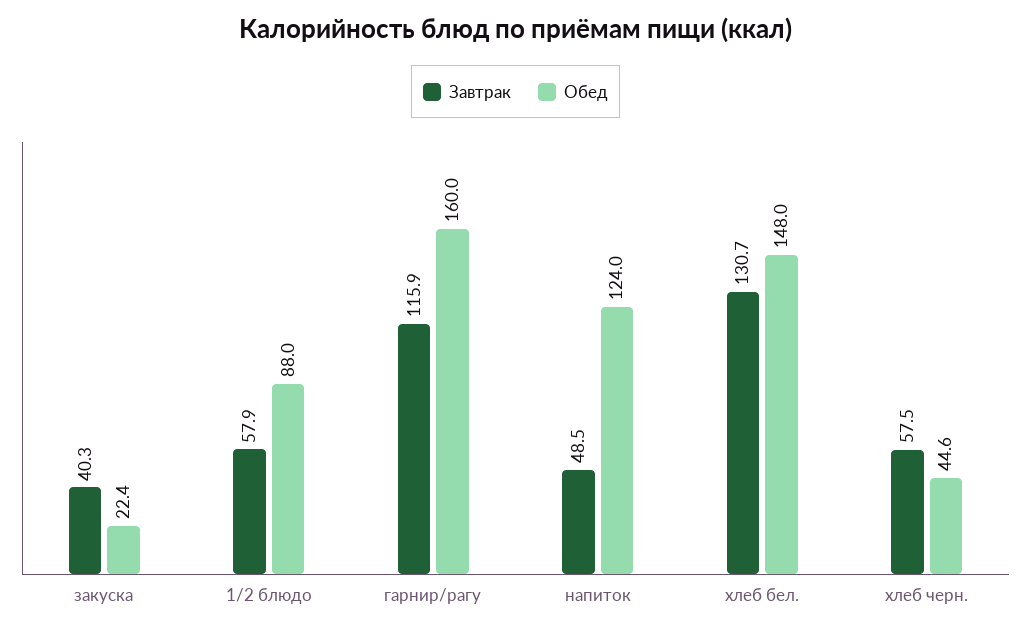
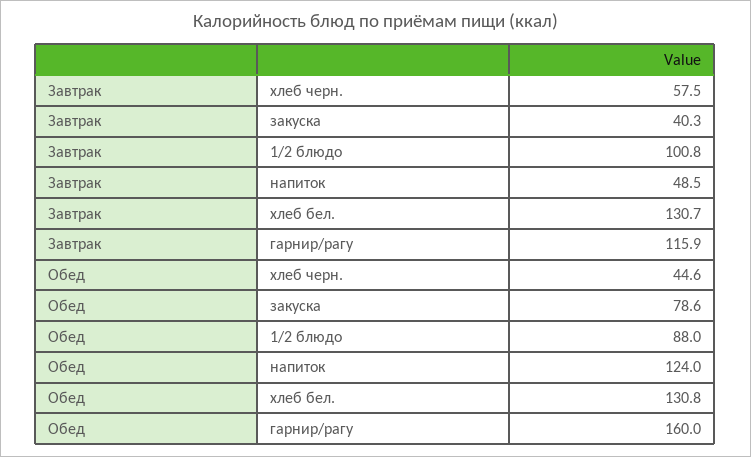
Обед, закуска: 22.4 -> 78.6
Завтрак, 1/2 блюдо: 57.9 -> 100.8
Обед, хлеб бел.: 148 -> 130.8

